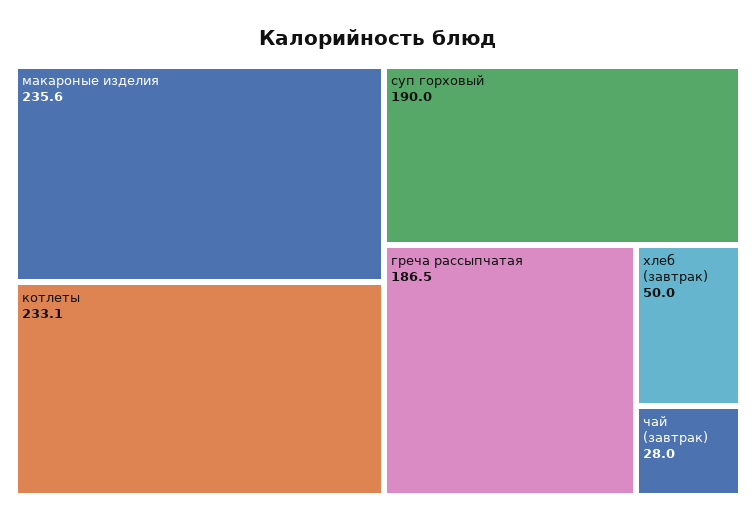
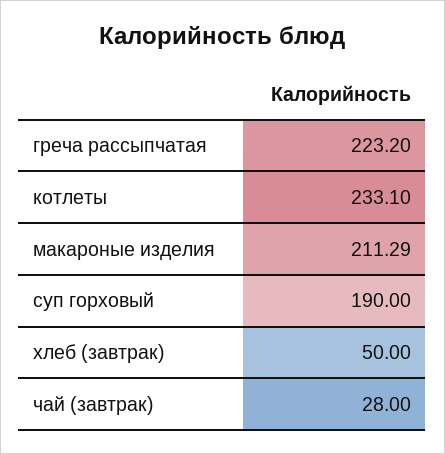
макароные изделия: 235.6 -> 211.29
греча рассыпчатая: 186.5 -> 223.2

